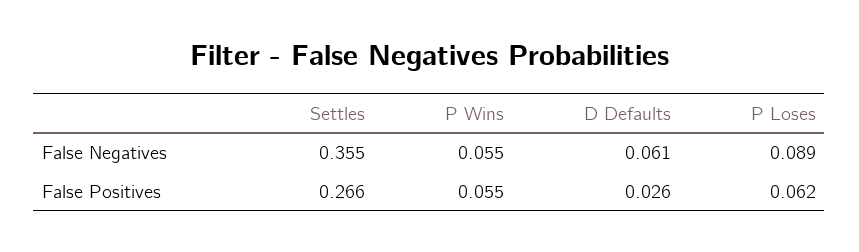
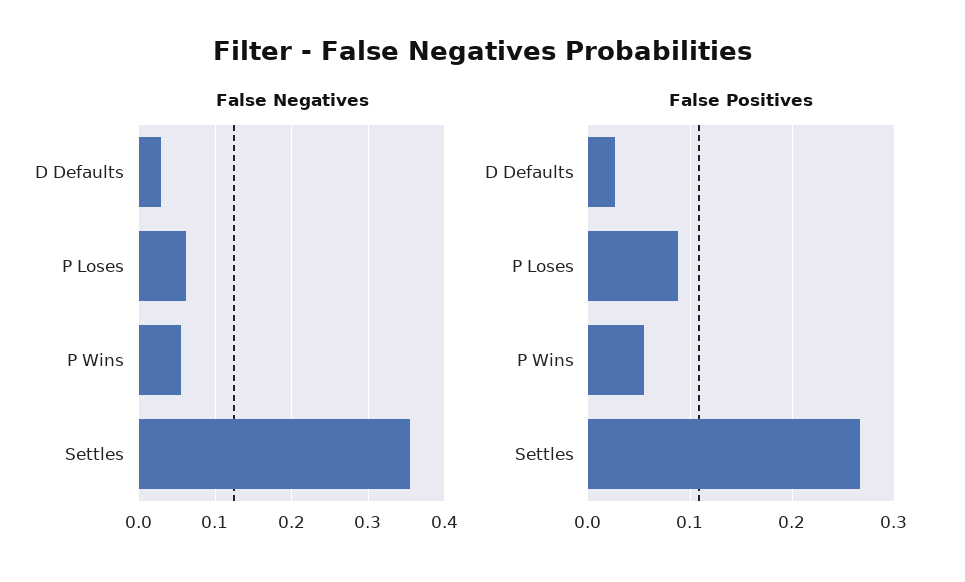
False Negatives, D Defaults: 0.061 -> 0.03
False Negatives, P Loses: 0.089 -> 0.06
False Positives, P Loses: 0.062 -> 0.09

